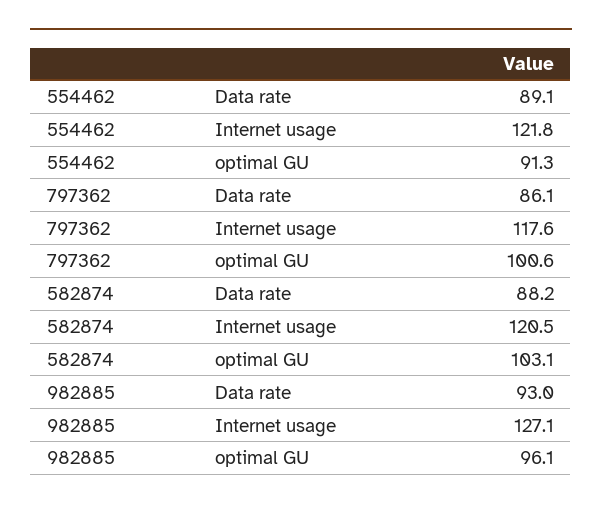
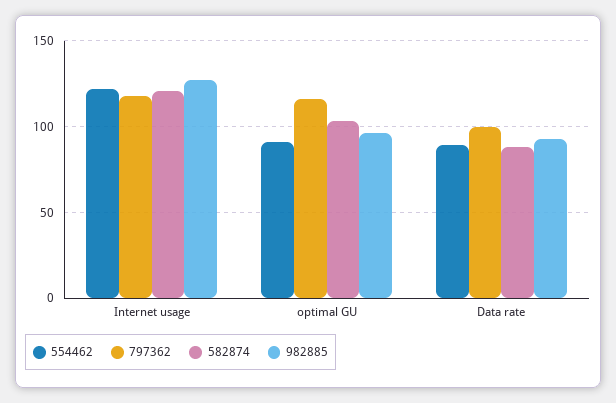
797362, Data rate: 86.1 -> 100
797362, optimal GU: 100.6 -> 115

